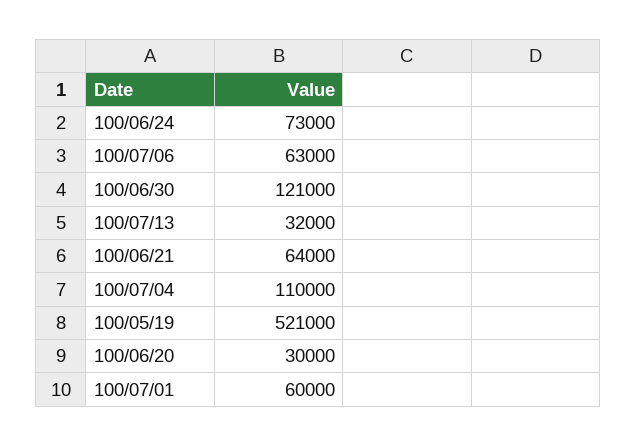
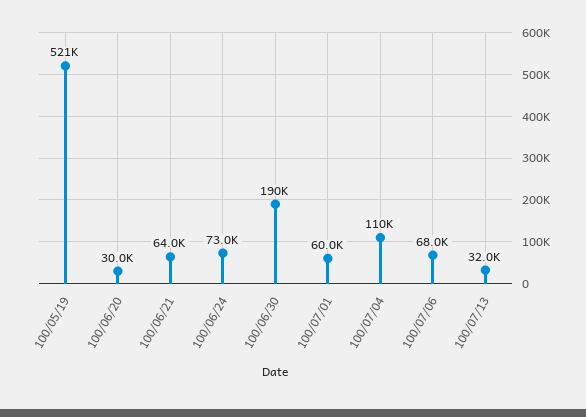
100/07/06: 63000 -> 68000
100/06/30: 121000 -> 190000

